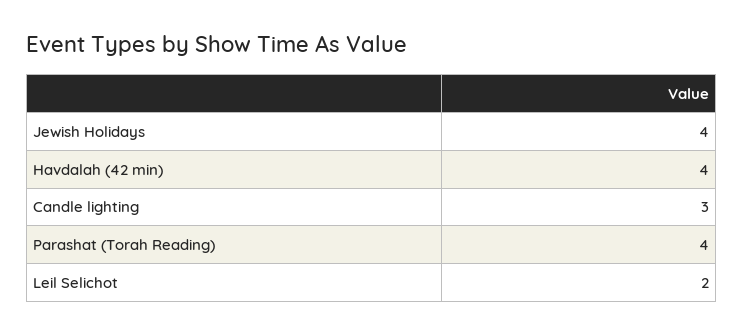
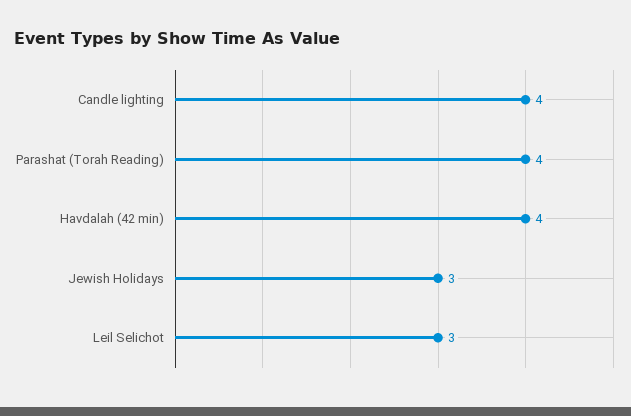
Jewish Holidays: 4 -> 3
Candle lighting: 3 -> 4
Leil Selichot: 2 -> 3

